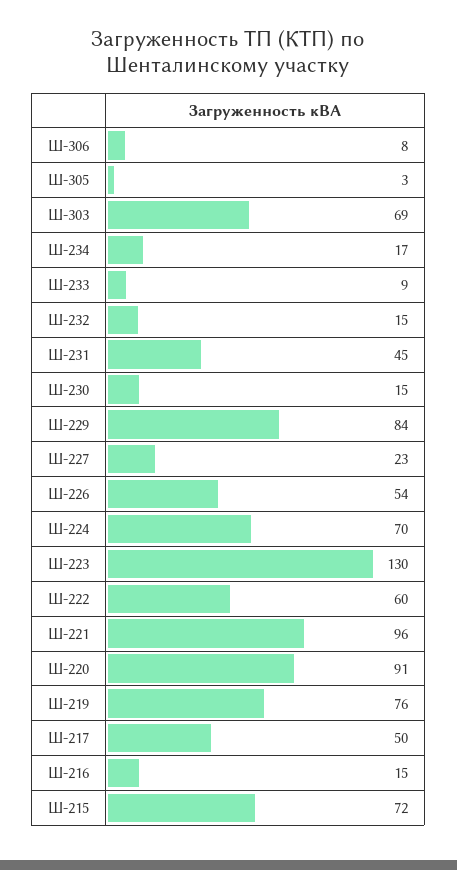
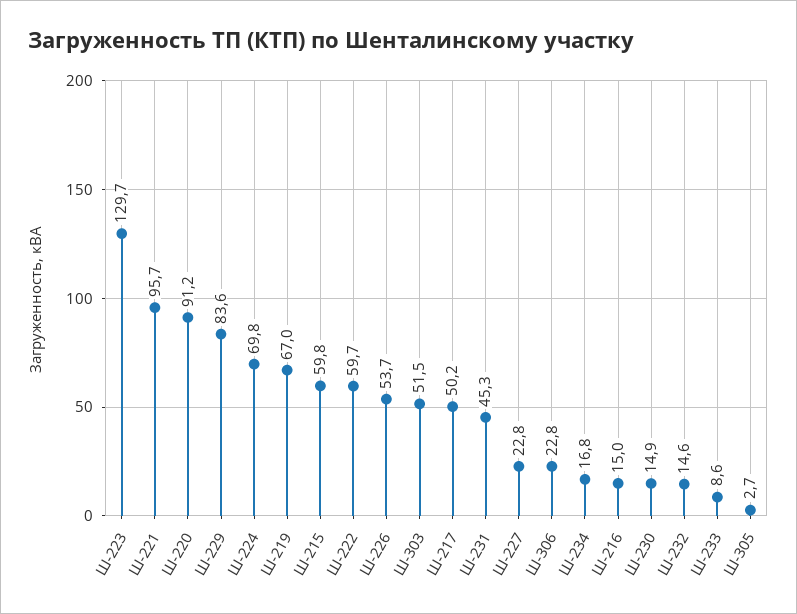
Ш-306: 8 -> 22.8
Ш-303: 69 -> 51.5
Ш-219: 76 -> 67
Ш-215: 72 -> 59.8

